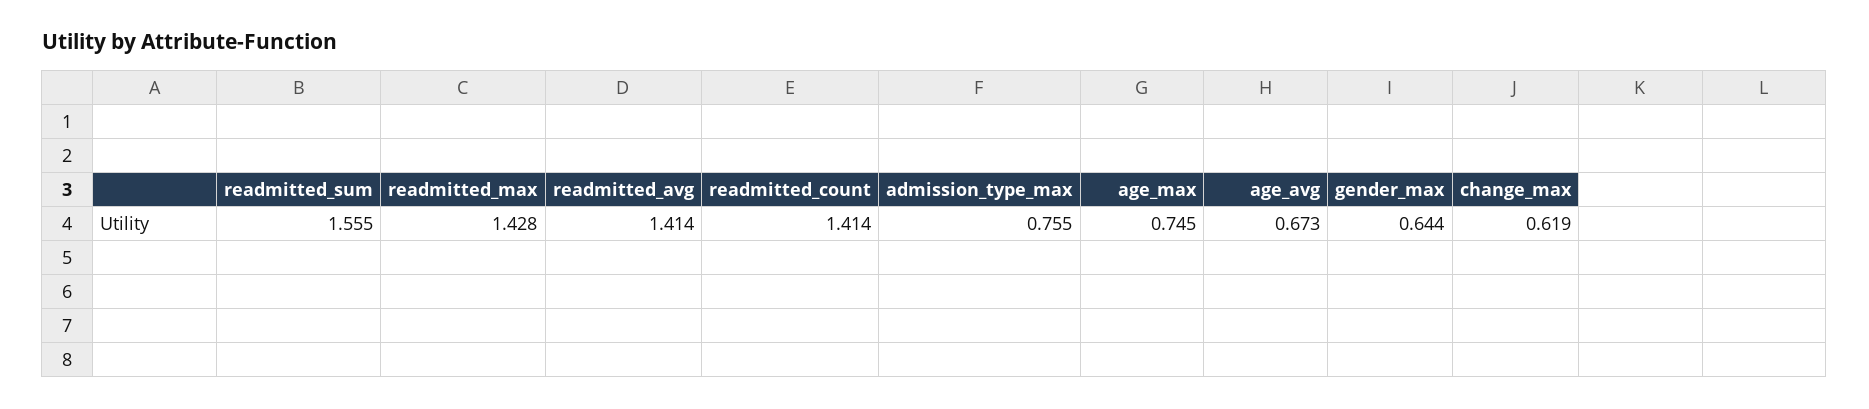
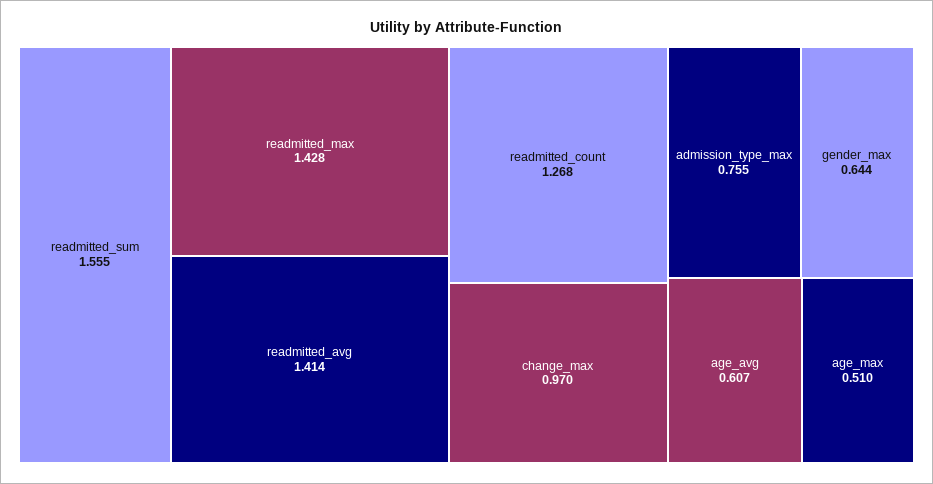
readmitted_count: 1.414 -> 1.268
age_max: 0.745 -> 0.51
age_avg: 0.673 -> 0.607
change_max: 0.619 -> 0.97

